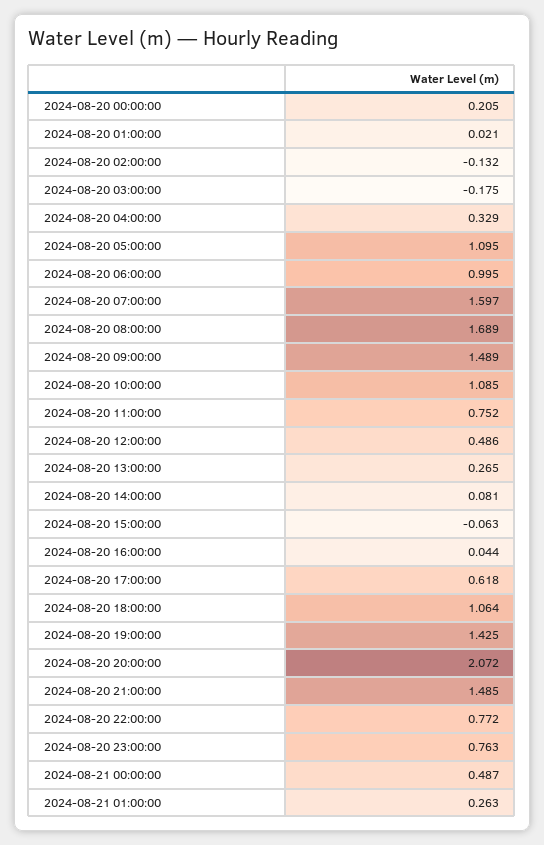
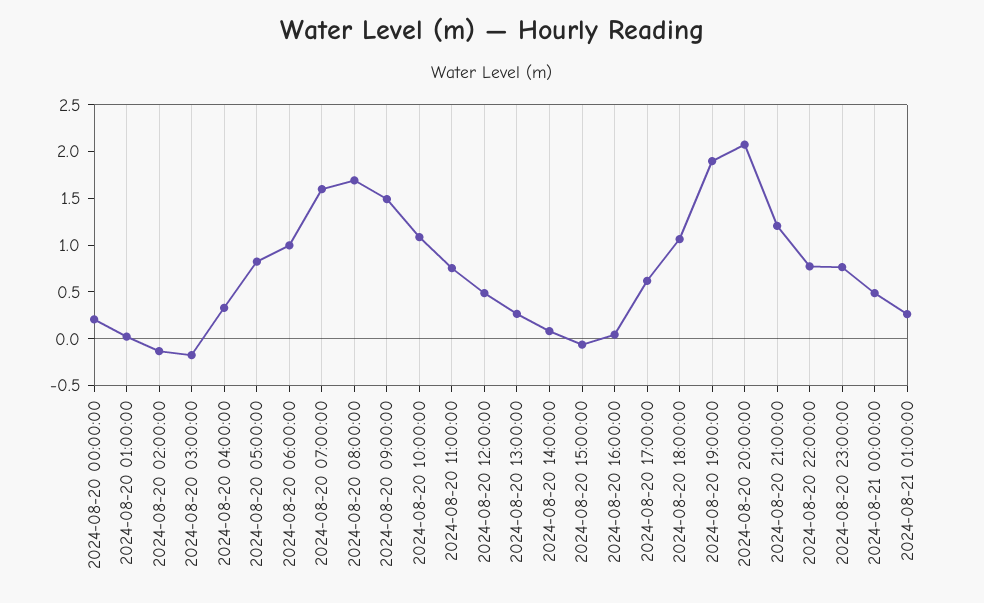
2024-08-20 05:00:00: 1.095 -> 0.8
2024-08-20 19:00:00: 1.425 -> 1.9
2024-08-20 21:00:00: 1.485 -> 1.2

